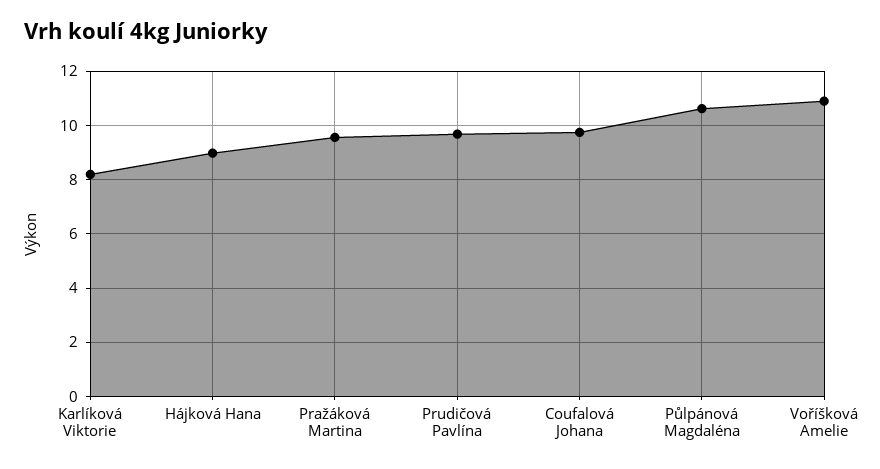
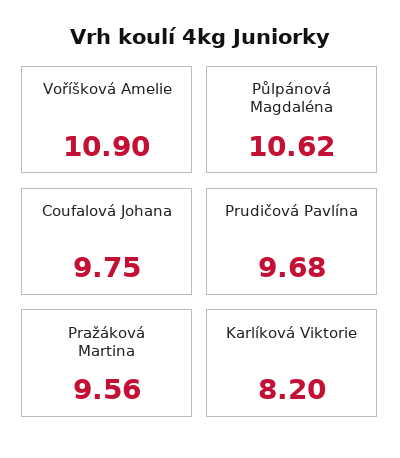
Hájková Hana: 9 -> none

